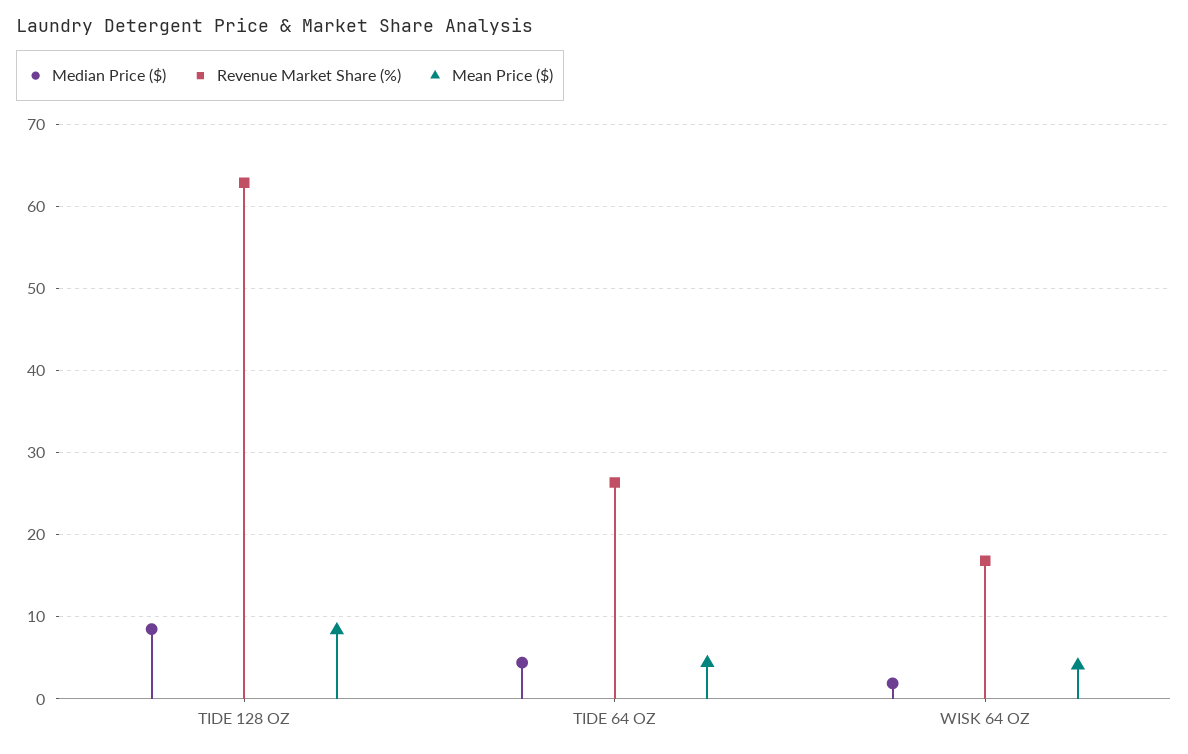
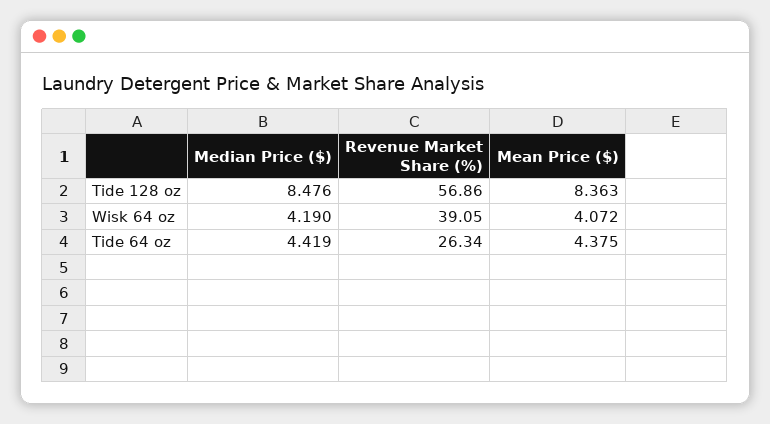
Revenue Market Share (%), TIDE 128 OZ: 63 -> 56.86
Median Price ($), WISK 64 OZ: 2 -> 4.19
Revenue Market Share (%), WISK 64 OZ: 17 -> 39.05

